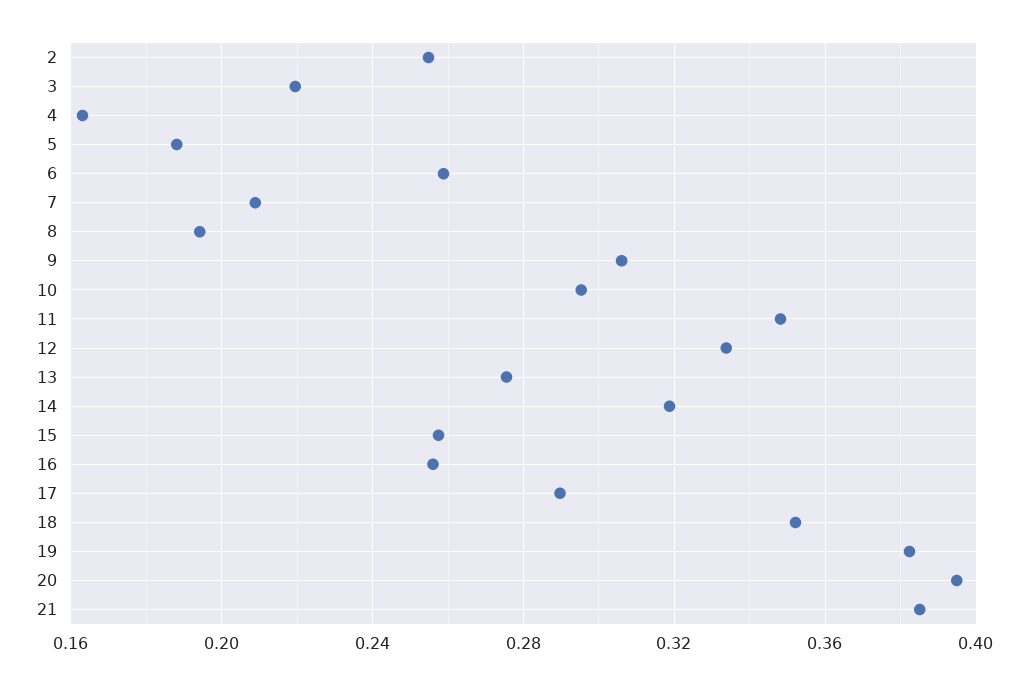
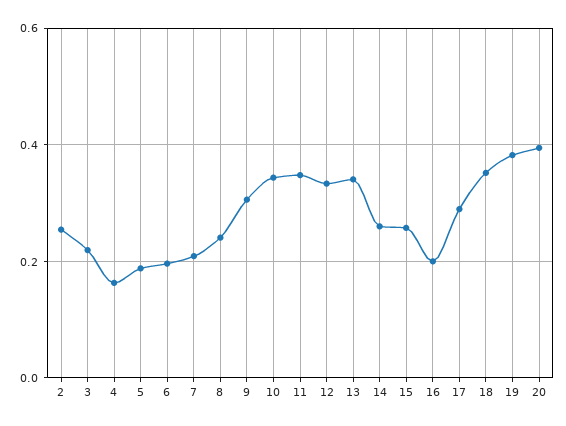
6: 0.26 -> 0.2
8: 0.195 -> 0.24
10: 0.295 -> 0.34
13: 0.275 -> 0.34
14: 0.32 -> 0.26
16: 0.255 -> 0.2
21: 0.385 -> none

